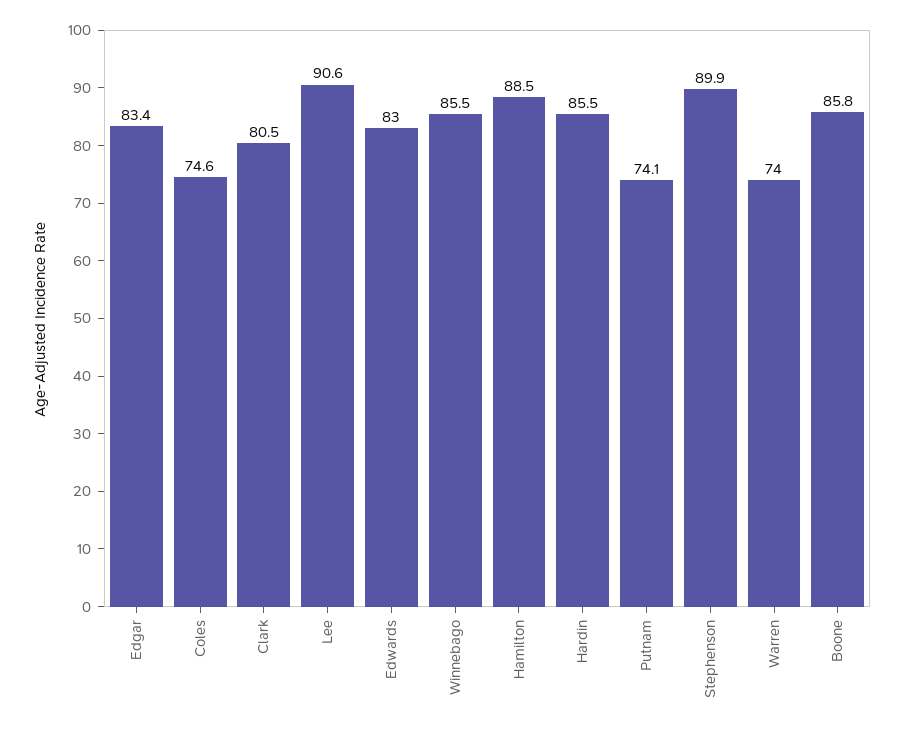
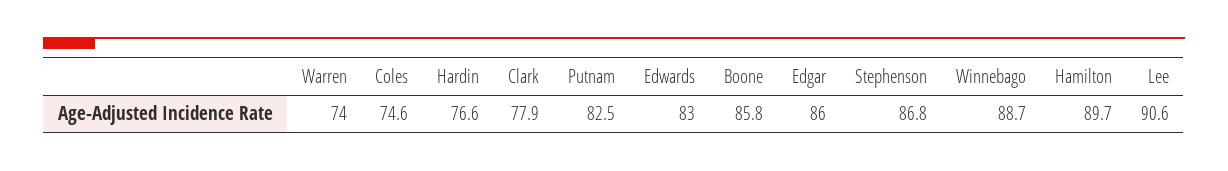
Edgar: 83.4 -> 86
Clark: 80.5 -> 77.9
Winnebago: 85.5 -> 88.7
Hamilton: 88.5 -> 89.7
Hardin: 85.5 -> 76.6
Putnam: 74.1 -> 82.5
Stephenson: 89.9 -> 86.8

